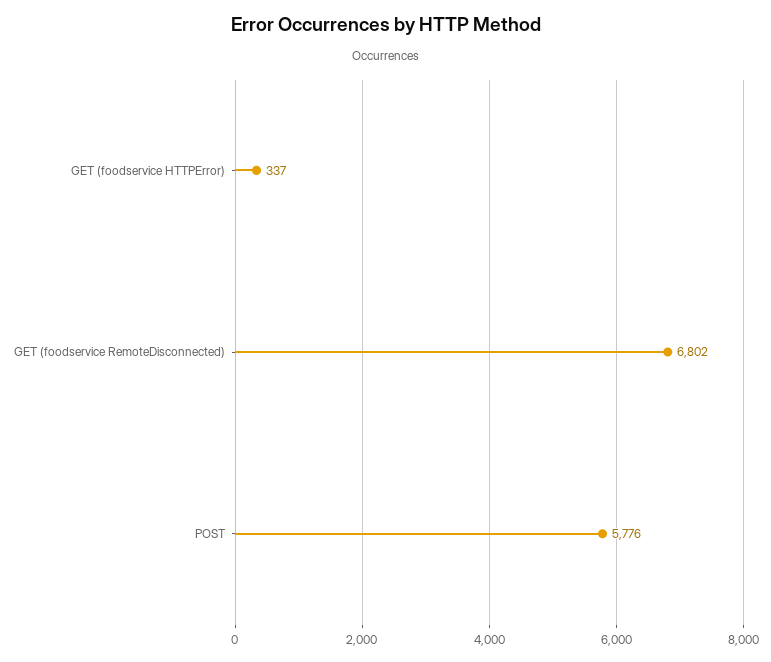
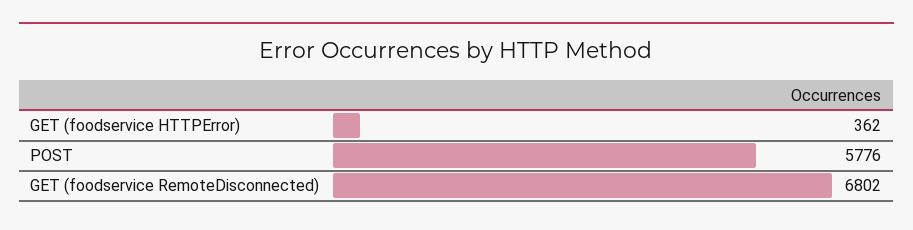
GET (foodservice HTTPError): 337 -> 362

